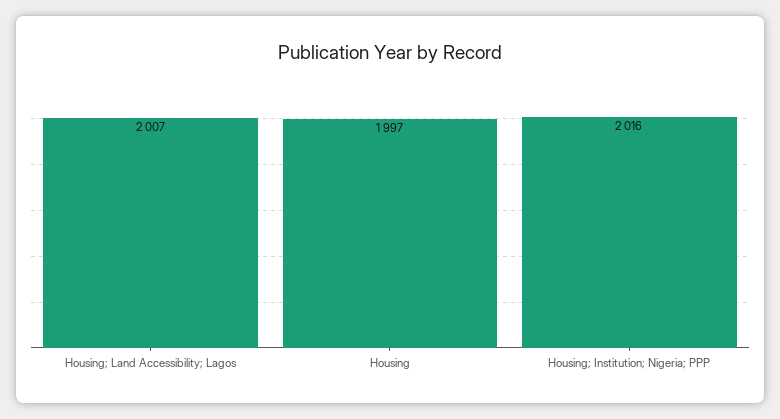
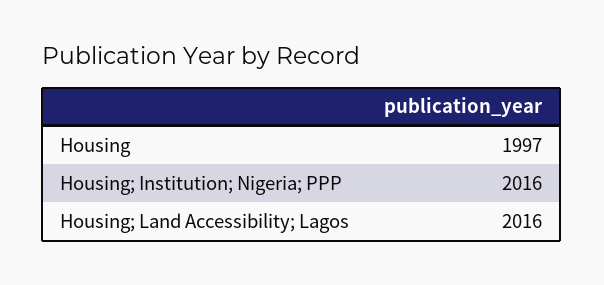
Housing; Land Accessibility; Lagos: 2007 -> 2016

